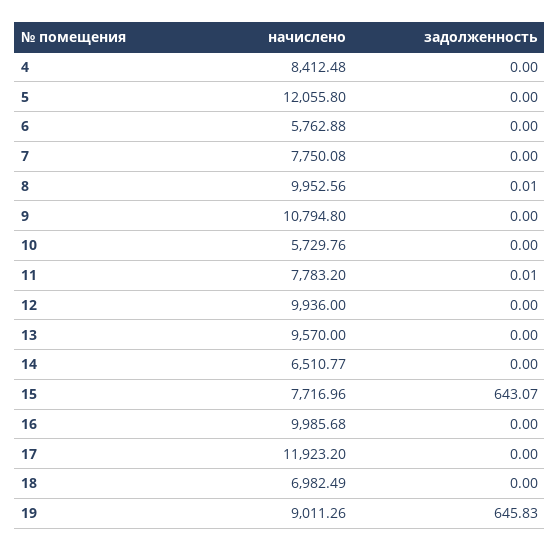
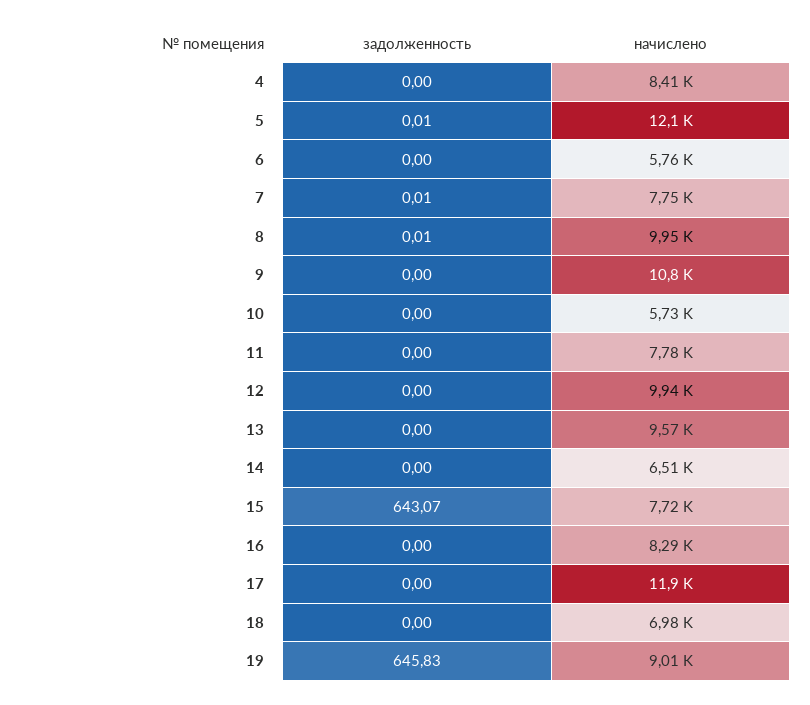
задолженность, 5: 0 -> 0.01
задолженность, 7: 0 -> 0.01
задолженность, 11: 0.01 -> 0
начислено, 16: 9985.68 -> 8290

